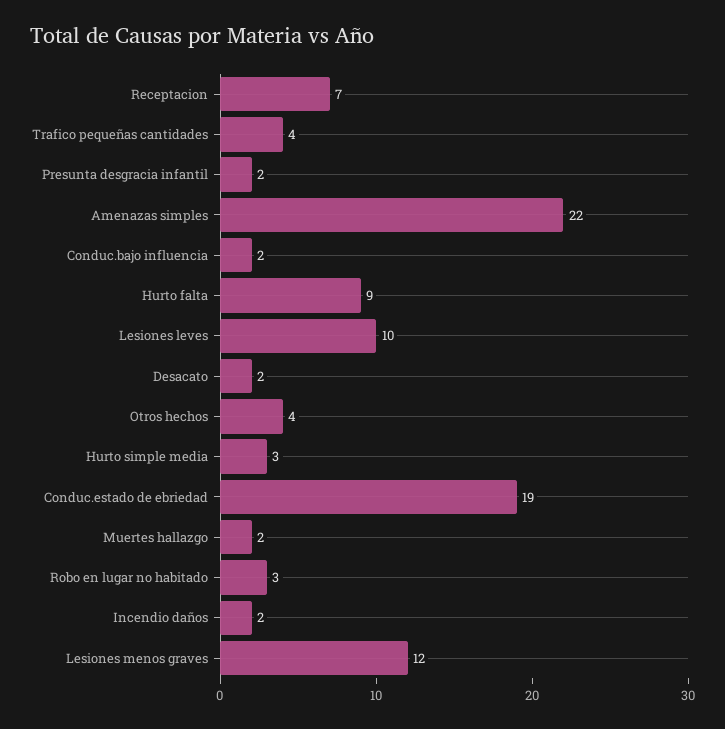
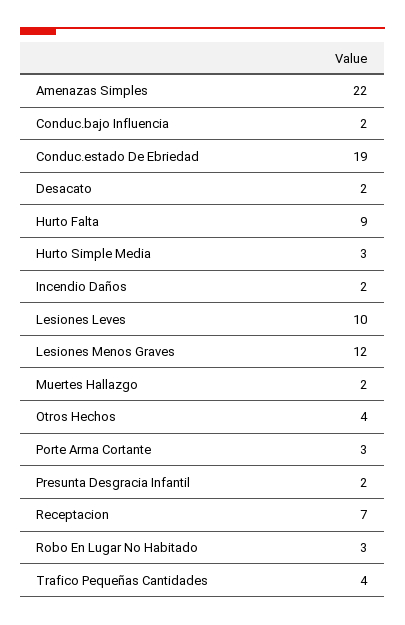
Porte Arma Cortante: none -> 3

